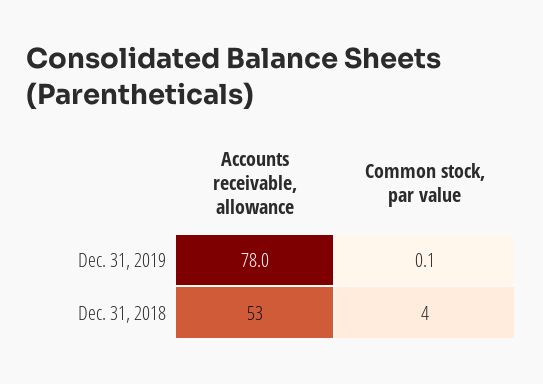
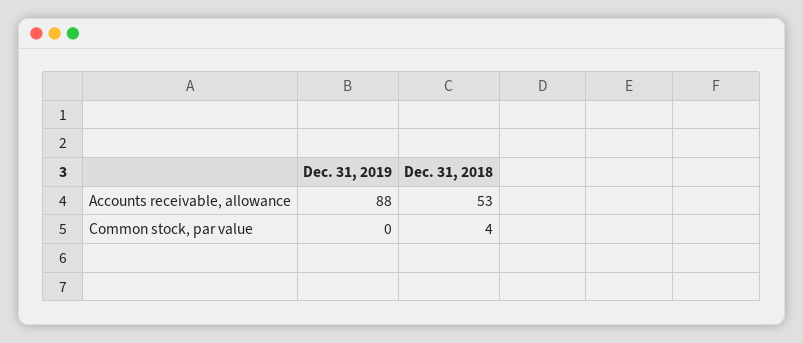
Accounts receivable, allowance, Dec. 31, 2019: 78 -> 88

